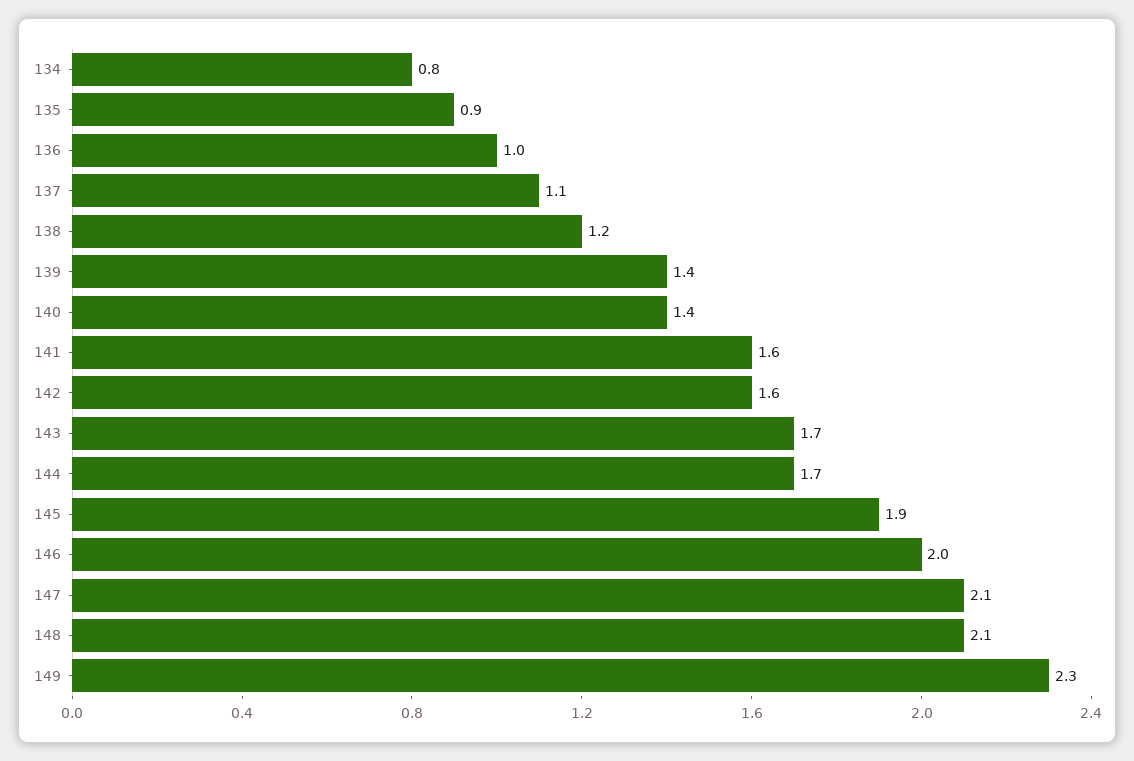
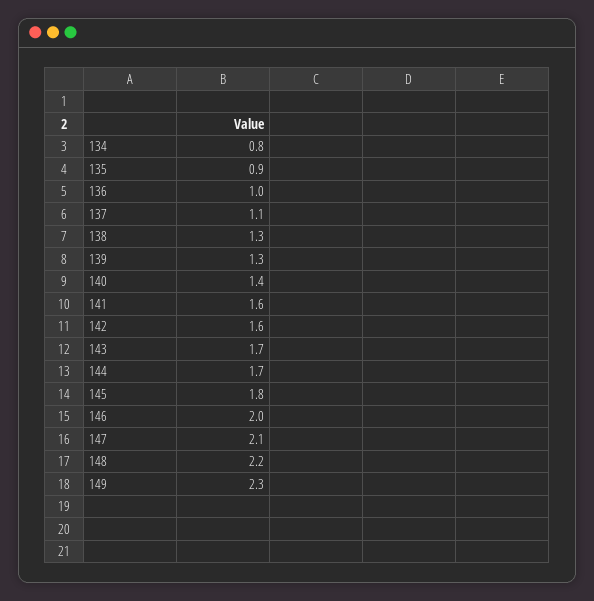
138: 1.2 -> 1.3
139: 1.4 -> 1.3
145: 1.9 -> 1.8
148: 2.1 -> 2.2

